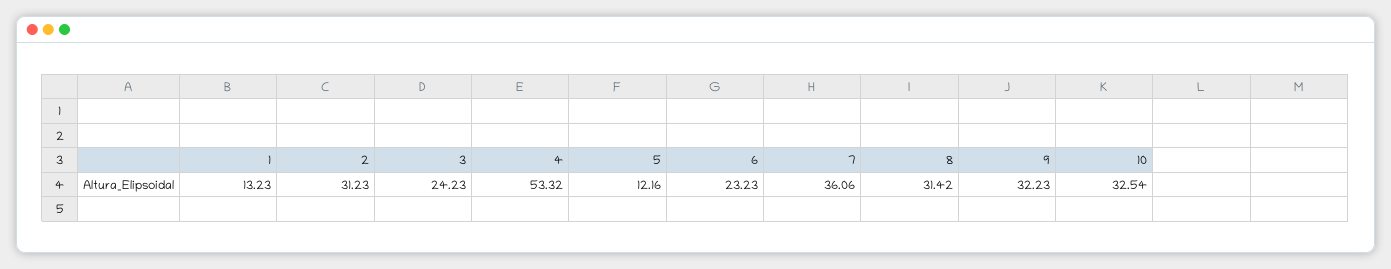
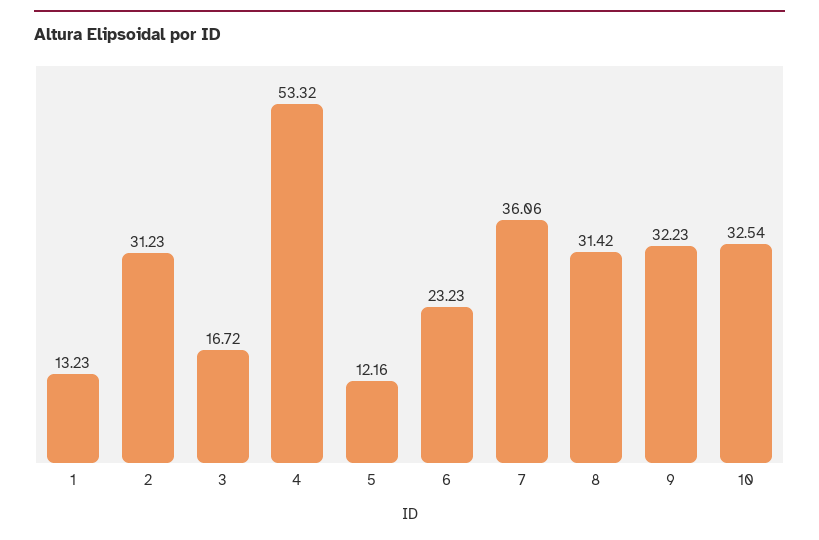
3: 24.23 -> 16.72

